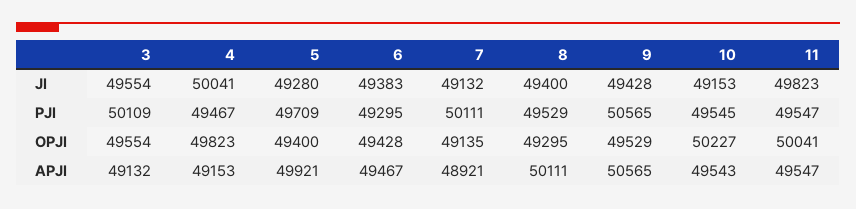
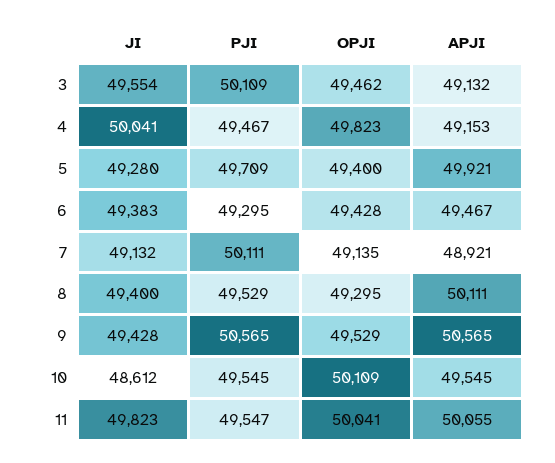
10, JI: 49153 -> 48612
3, OPJI: 49554 -> 49462
10, OPJI: 50227 -> 50109
10, APJI: 49543 -> 49545
11, APJI: 49547 -> 50055

